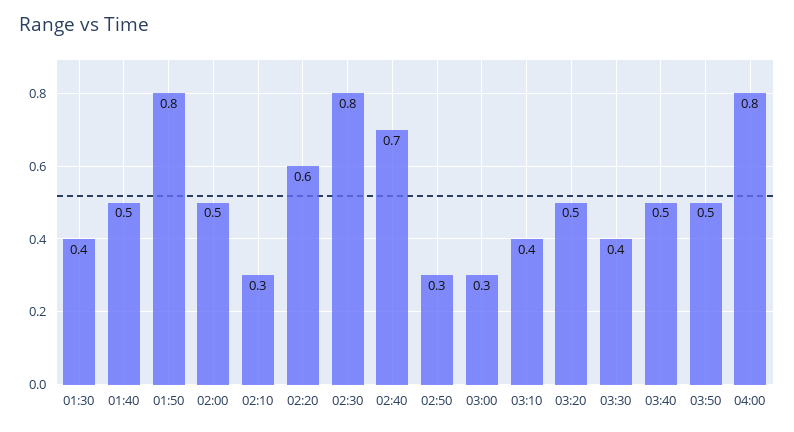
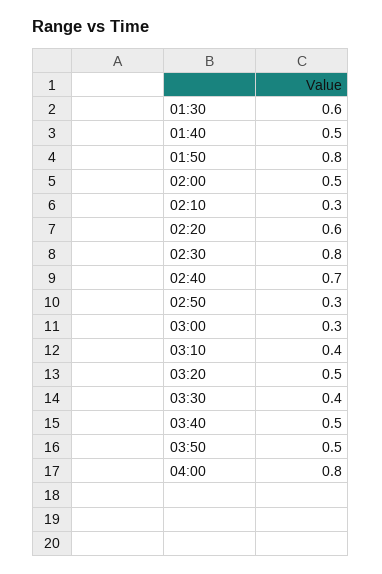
01:30: 0.4 -> 0.6

